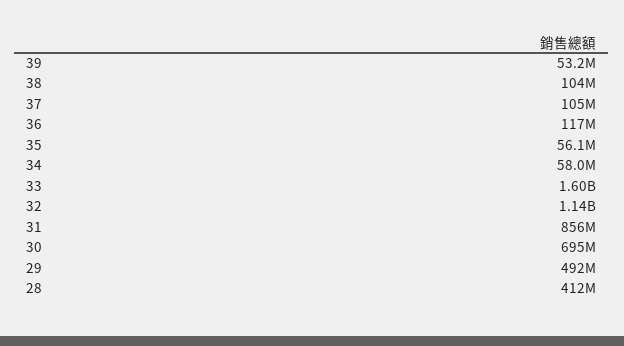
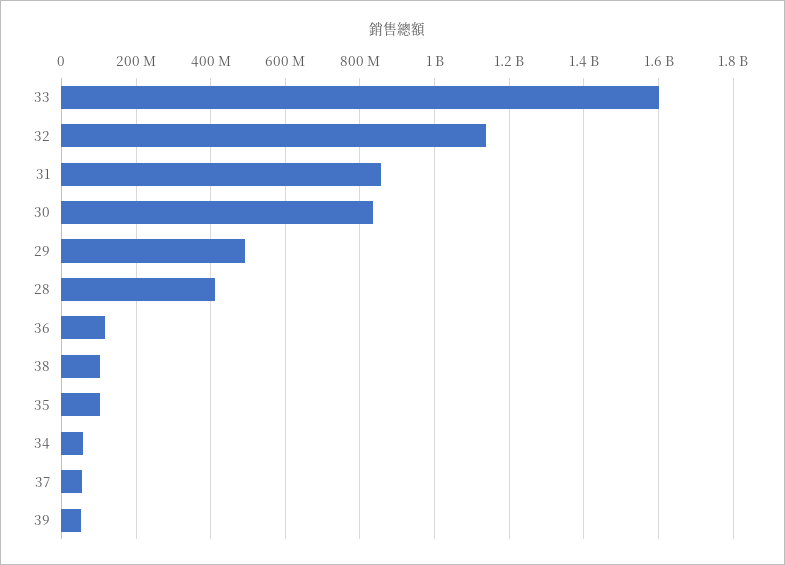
37: 105000000 -> 60000000
35: 56100000 -> 100000000
30: 695000000 -> 840000000

